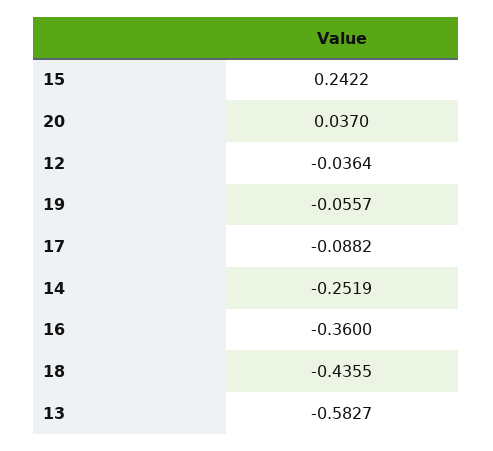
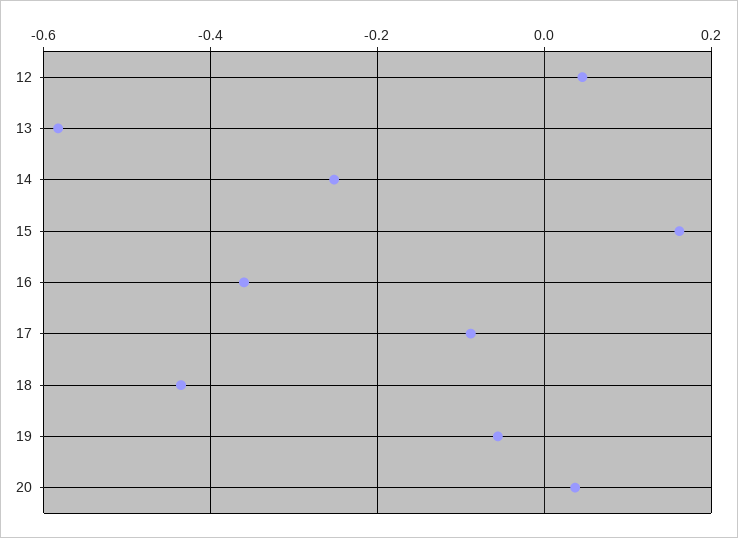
15: 0.2422 -> 0.16
12: -0.0364 -> 0.04

